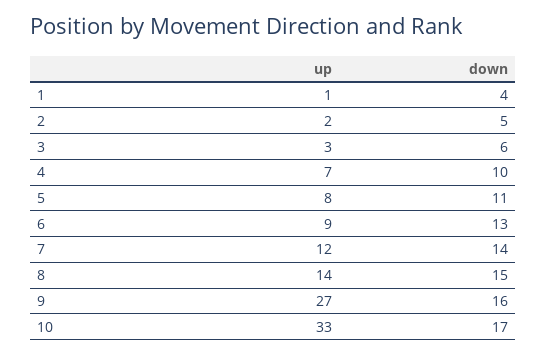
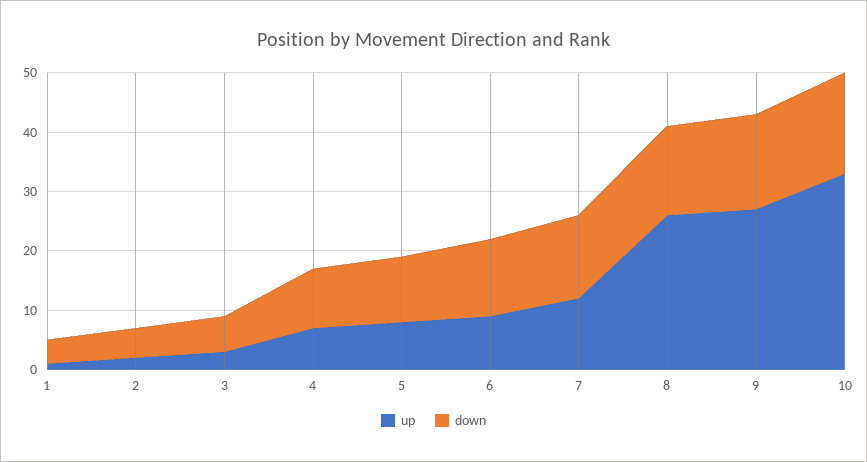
up, 8: 14 -> 25

